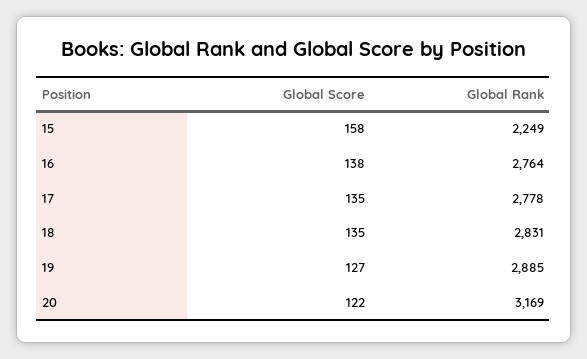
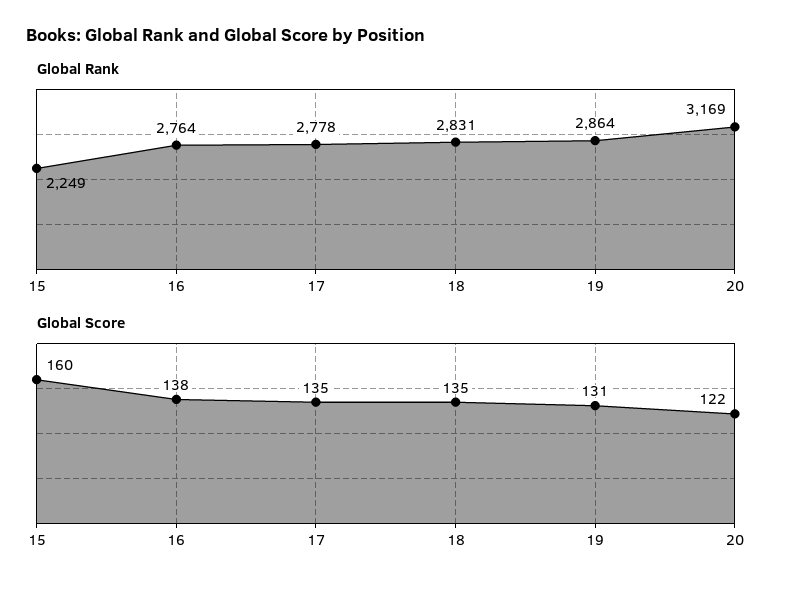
Global Score, 15: 158 -> 160
Global Score, 19: 127 -> 131
Global Rank, 19: 2885 -> 2864

